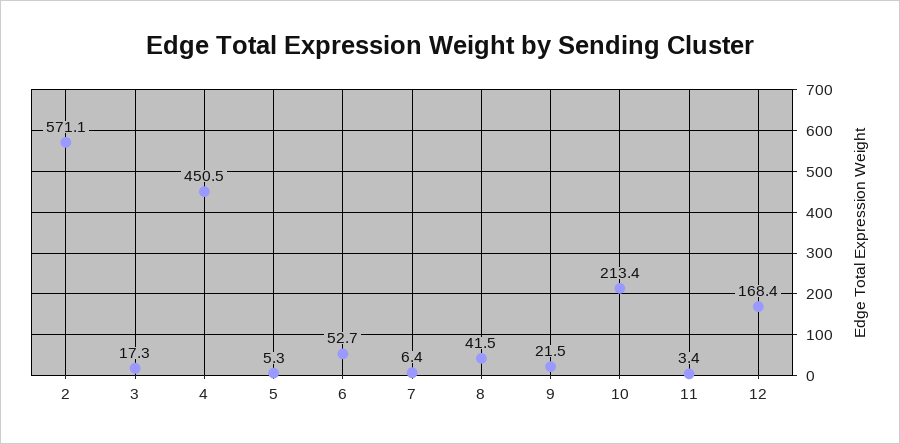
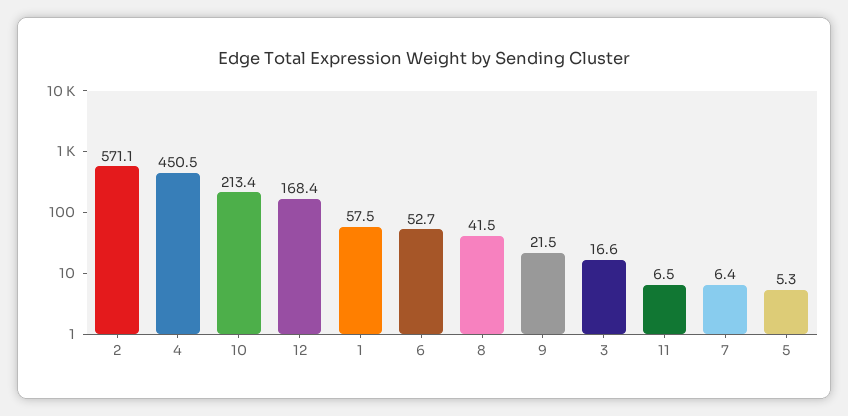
3: 17.3 -> 16.6
11: 3.4 -> 6.5
1: none -> 57.5

